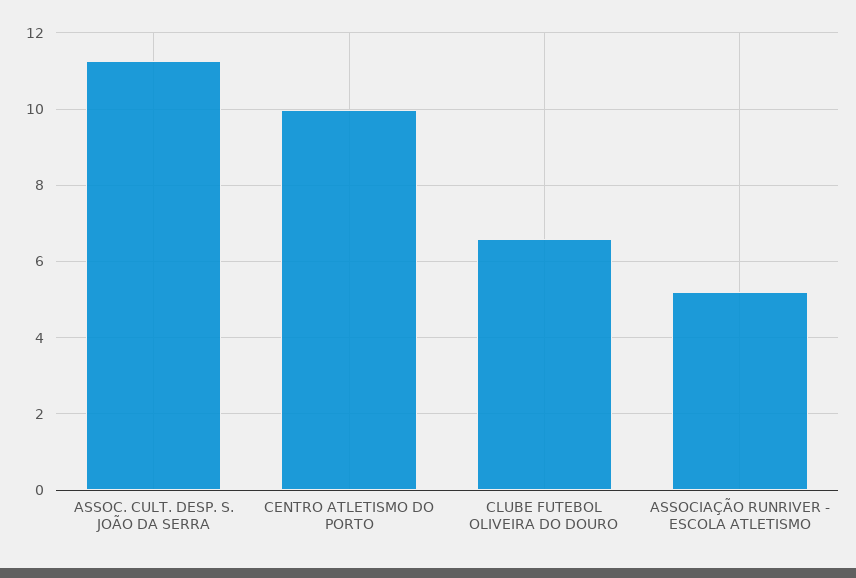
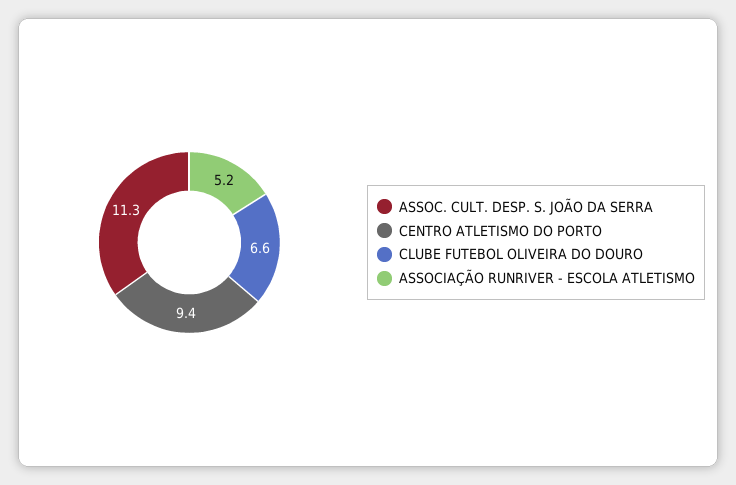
CENTRO ATLETISMO DO PORTO: 10 -> 9.4

